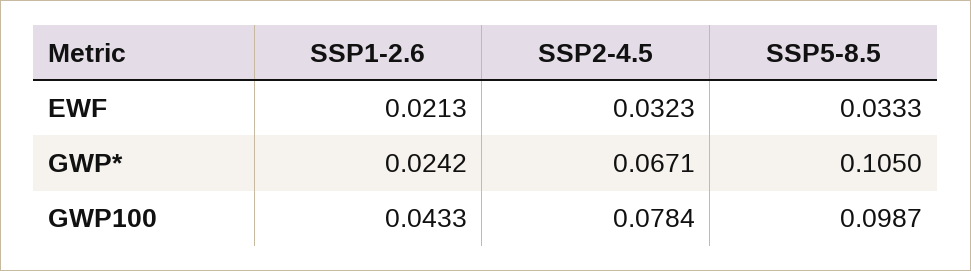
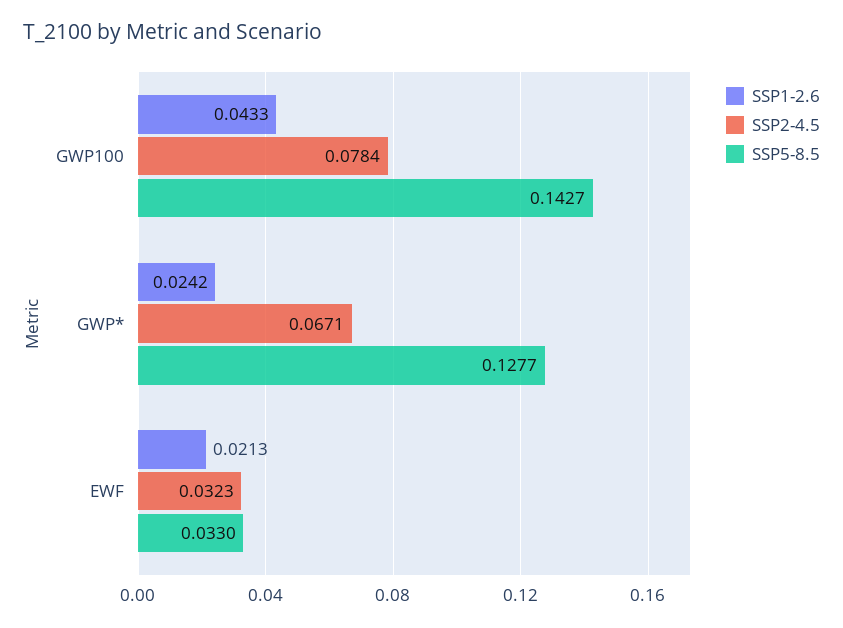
SSP5-8.5, EWF: 0.0333 -> 0.033
SSP5-8.5, GWP*: 0.105 -> 0.1277
SSP5-8.5, GWP100: 0.0987 -> 0.1427

